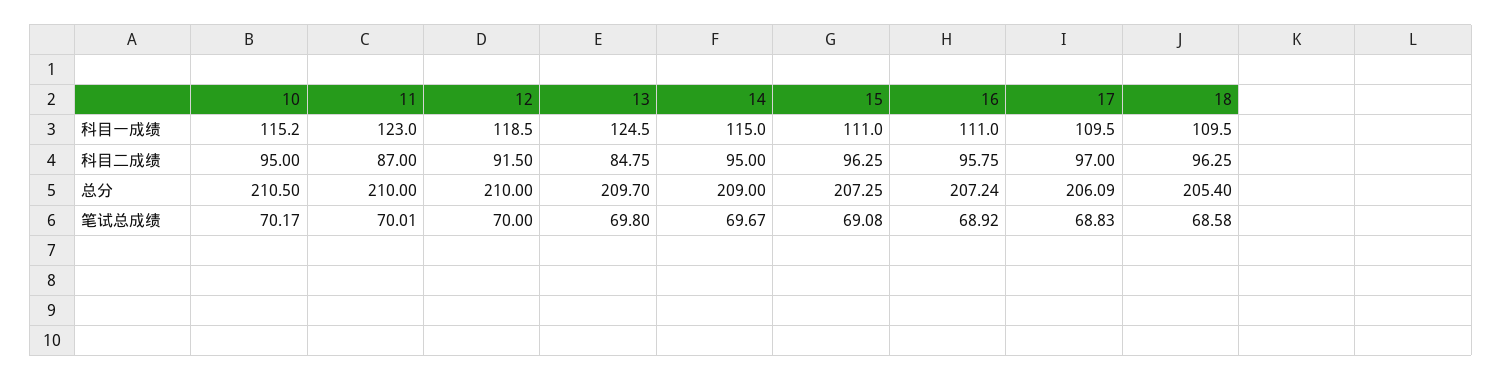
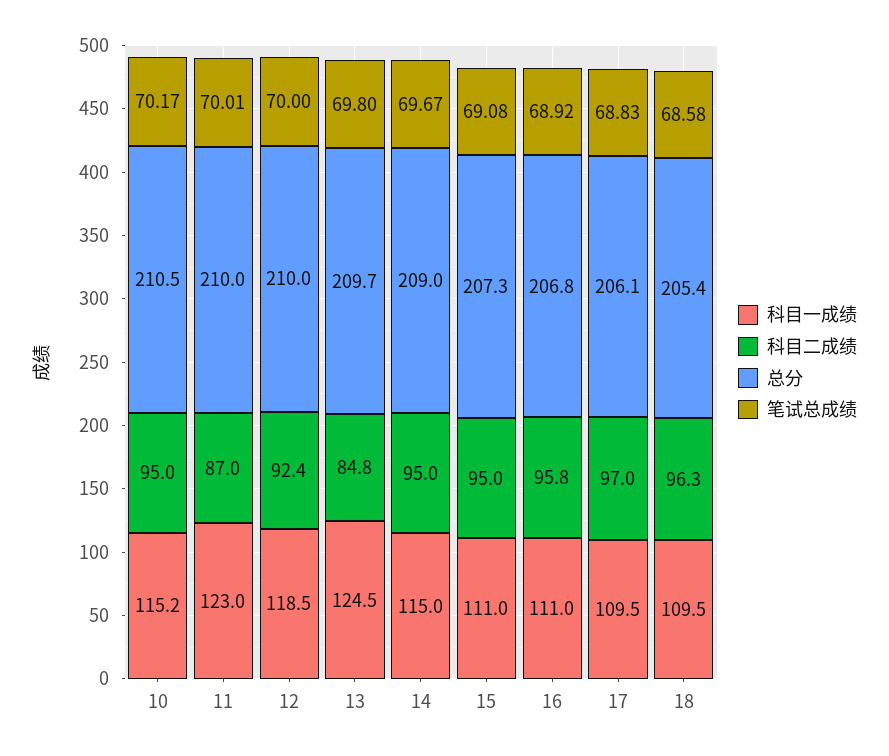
科目二成绩, 12: 91.5 -> 92.4
科目二成绩, 15: 96.25 -> 95
总分, 16: 207.24 -> 206.8

